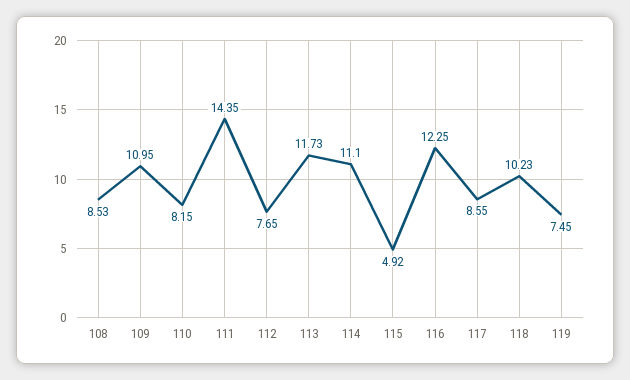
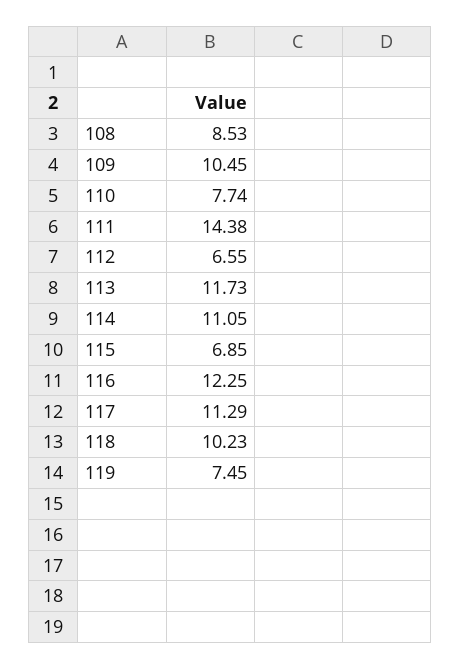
109: 10.95 -> 10.45
110: 8.15 -> 7.74
111: 14.35 -> 14.38
112: 7.65 -> 6.55
114: 11.1 -> 11.05
115: 4.92 -> 6.85
117: 8.55 -> 11.29

